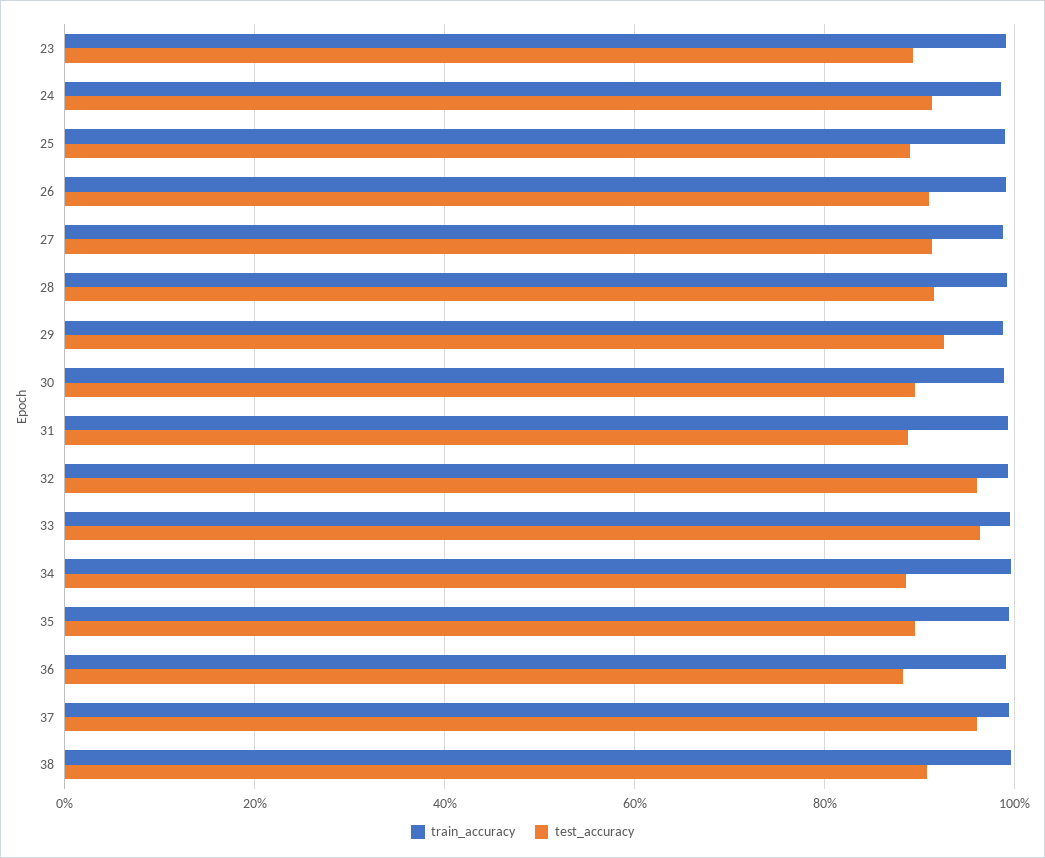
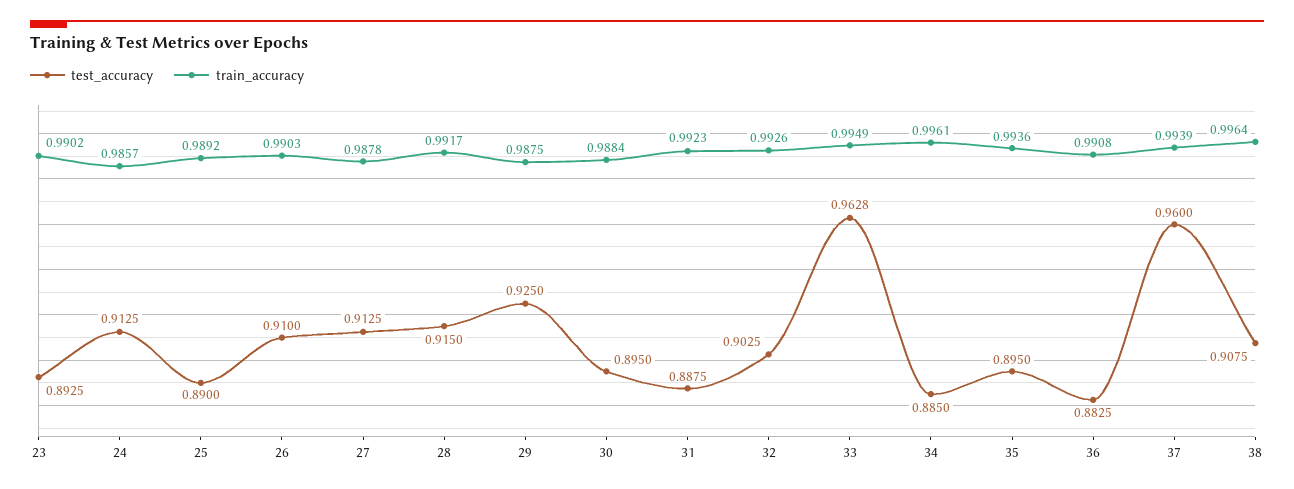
test_accuracy, 32: 0.96 -> 0.9025

